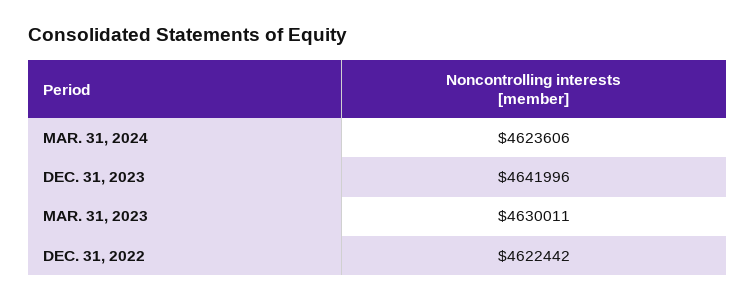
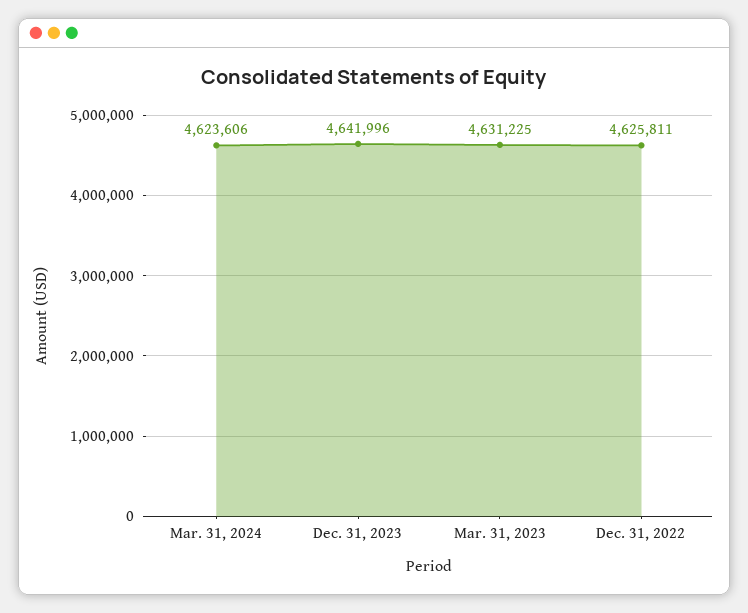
MAR. 31, 2023: 4630011 -> 4631225
DEC. 31, 2022: 4622442 -> 4625811

